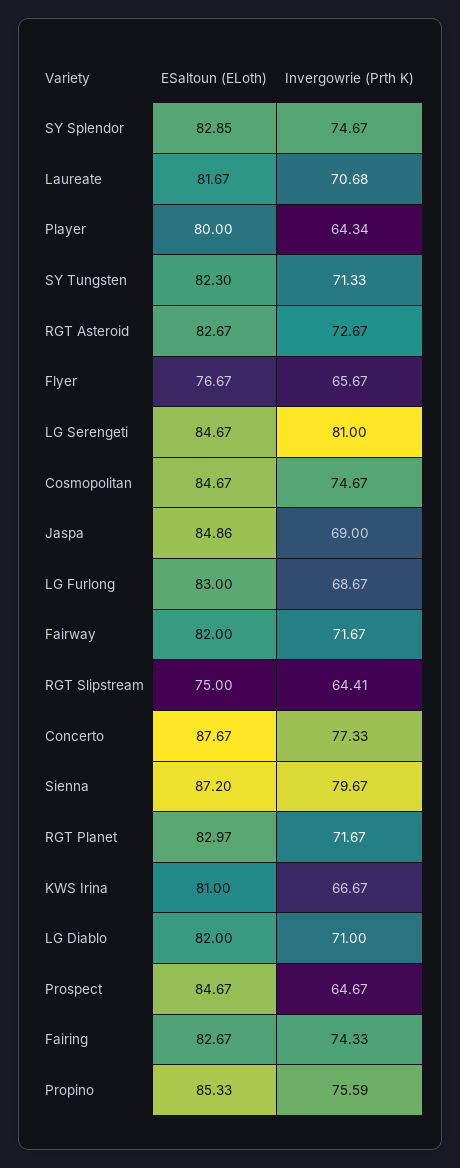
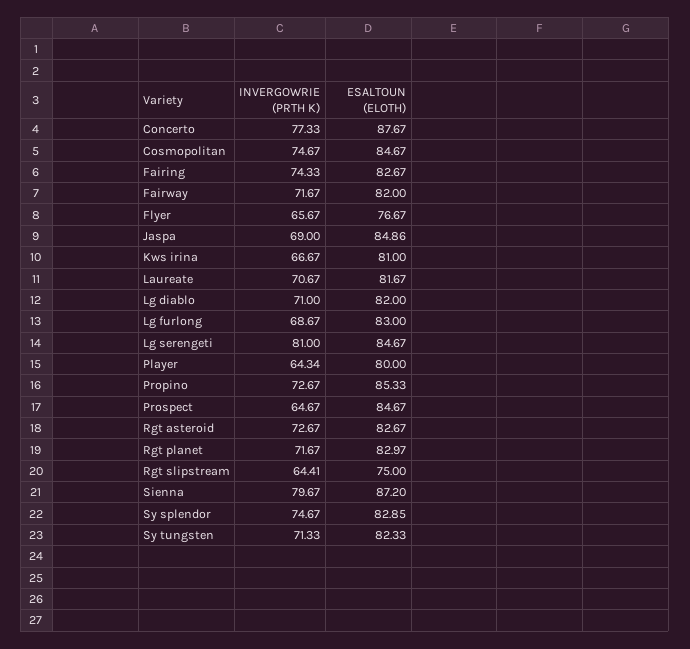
Invergowrie (Prth K), Laureate: 70.68 -> 70.67
ESaltoun (ELoth), SY Tungsten: 82.3 -> 82.33
Invergowrie (Prth K), Propino: 75.59 -> 72.67

